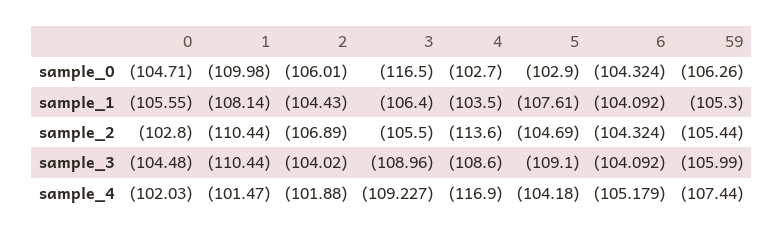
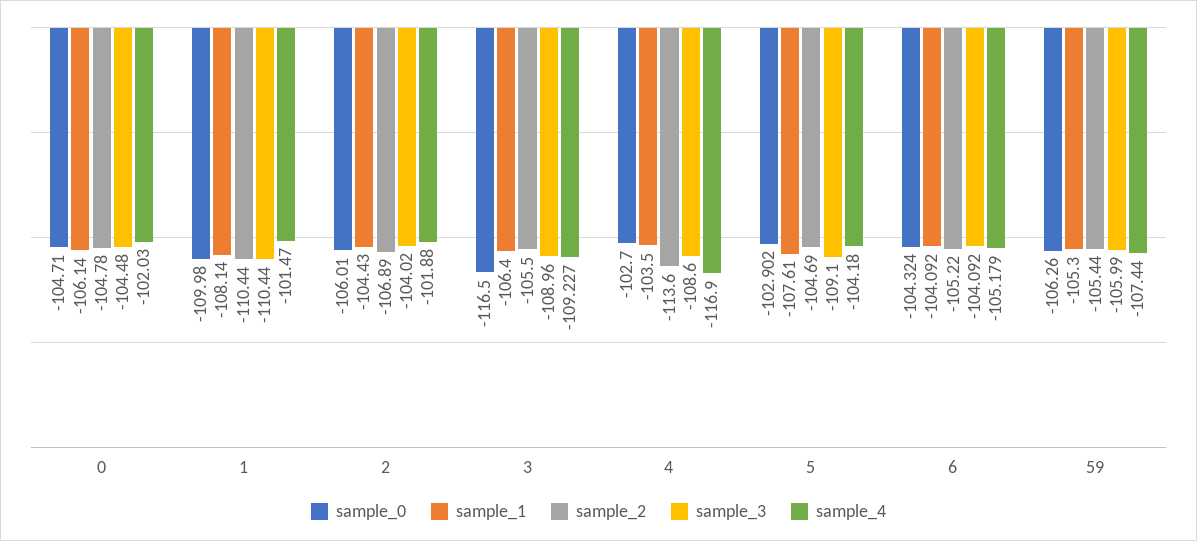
sample_0, 5: -102.9 -> -102.902
sample_1, 0: -105.55 -> -106.14
sample_2, 0: -102.8 -> -104.78
sample_2, 6: -104.324 -> -105.22

